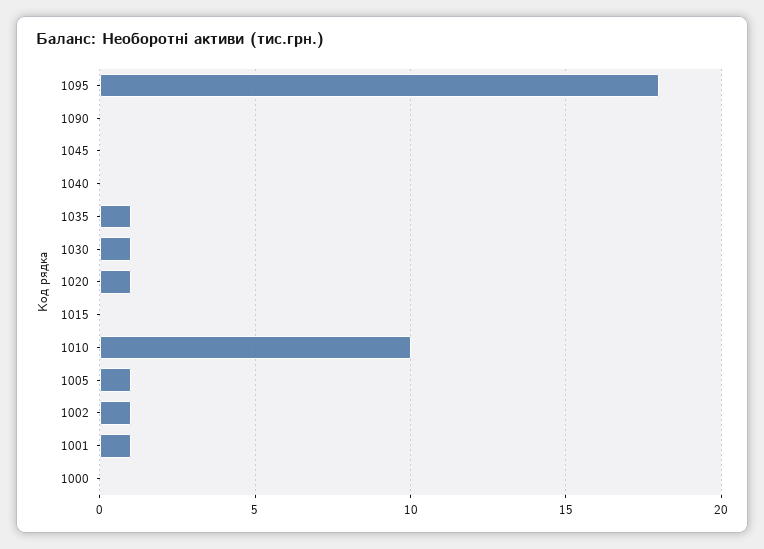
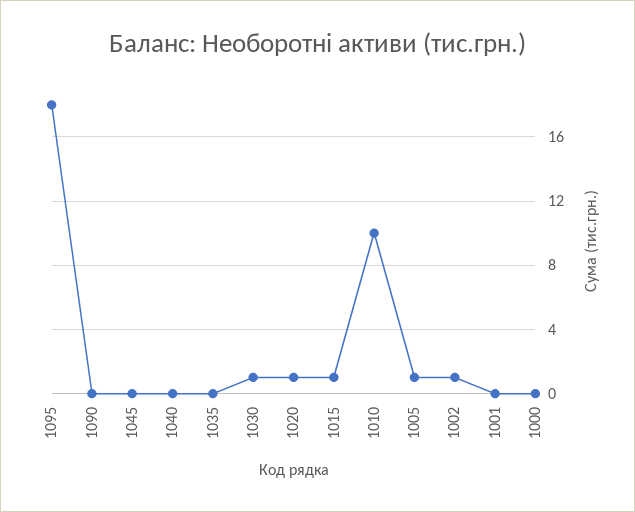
1035: 1 -> 0
1015: 0 -> 1
1001: 1 -> 0

